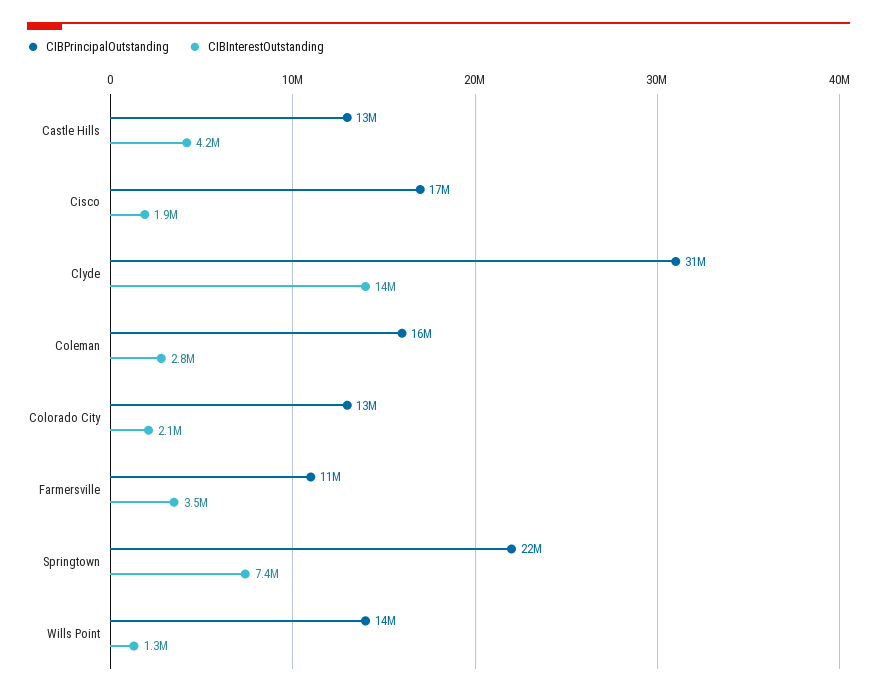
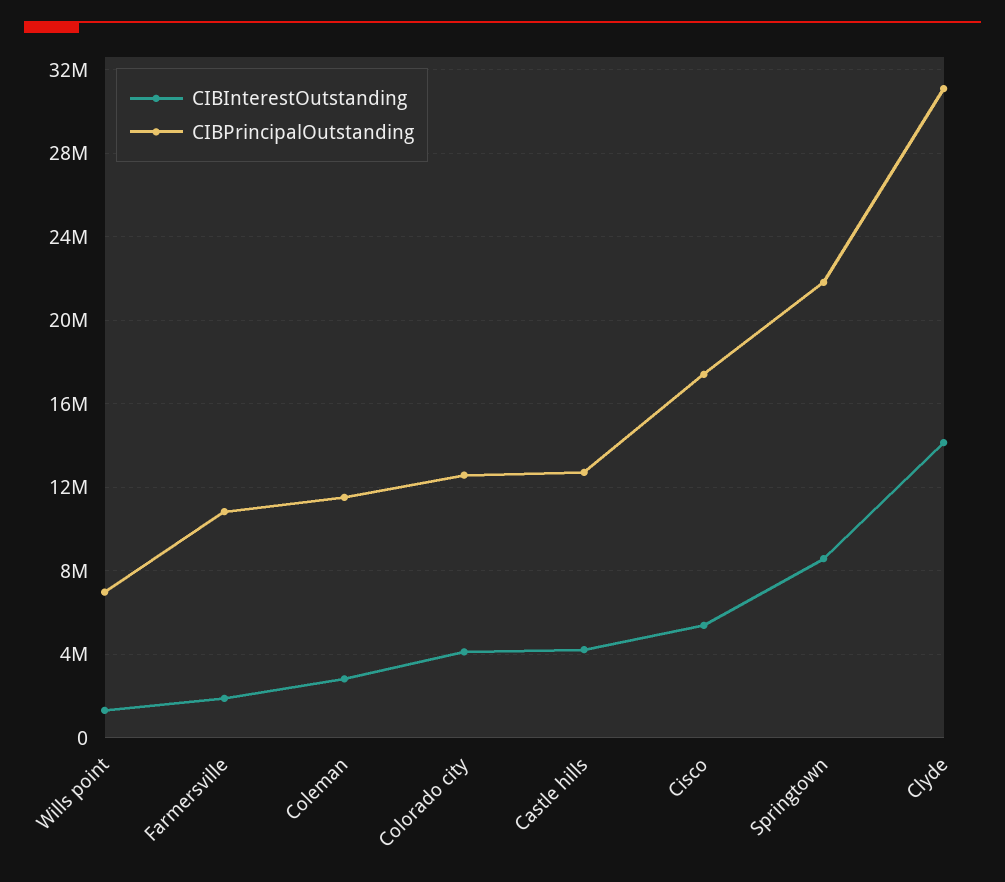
CIBInterestOutstanding, Cisco: 1900000 -> 5500000
CIBPrincipalOutstanding, Coleman: 16000000 -> 11500000
CIBInterestOutstanding, Colorado City: 2100000 -> 4000000
CIBInterestOutstanding, Farmersville: 3500000 -> 2000000
CIBInterestOutstanding, Springtown: 7400000 -> 8500000
CIBPrincipalOutstanding, Wills Point: 14000000 -> 7000000

